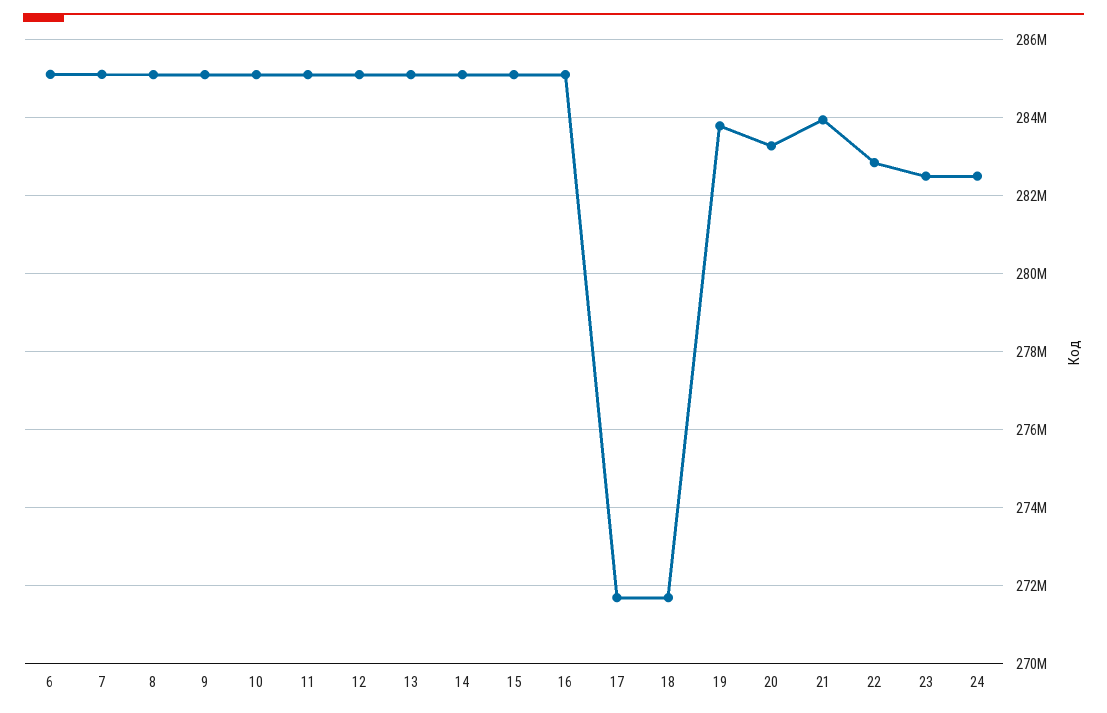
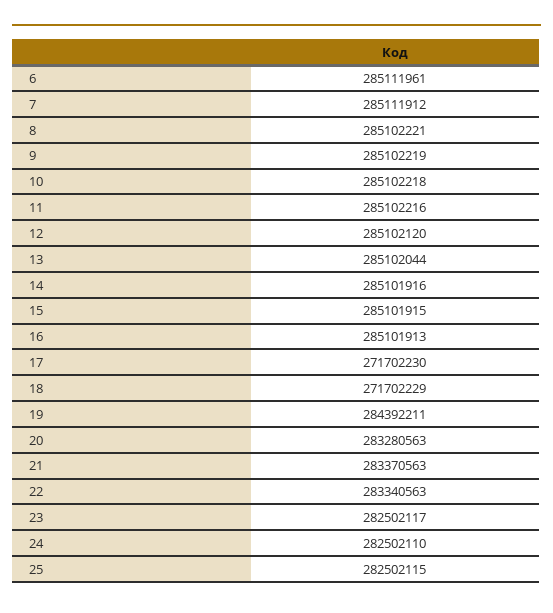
19: 283800000 -> 284392211
21: 284000000 -> 283370563
22: 282800000 -> 283340563
25: none -> 282502115

